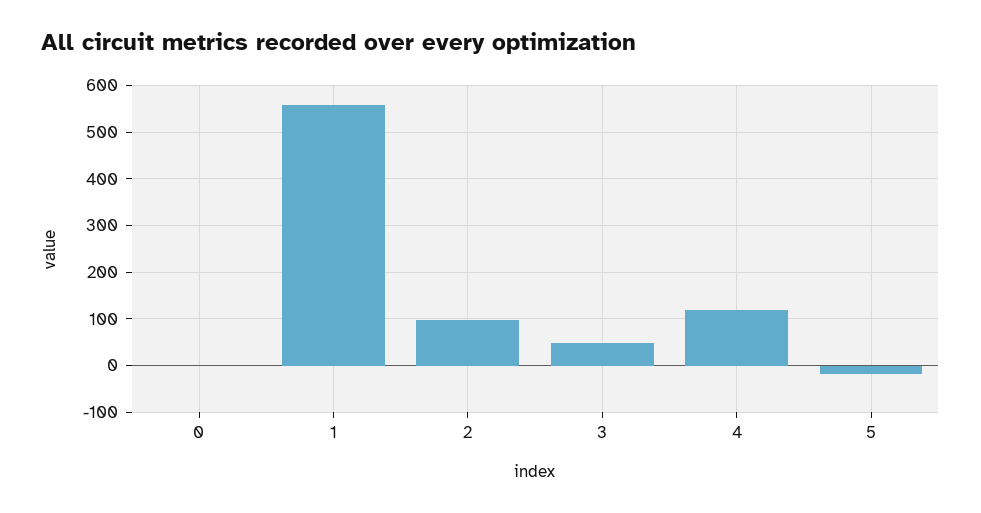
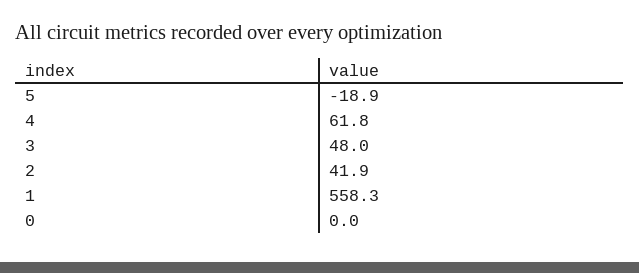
2: 100 -> 41.9
4: 120 -> 61.8

